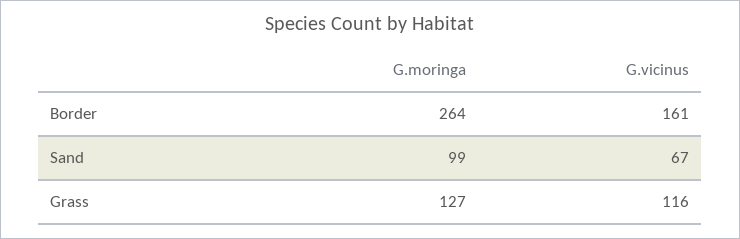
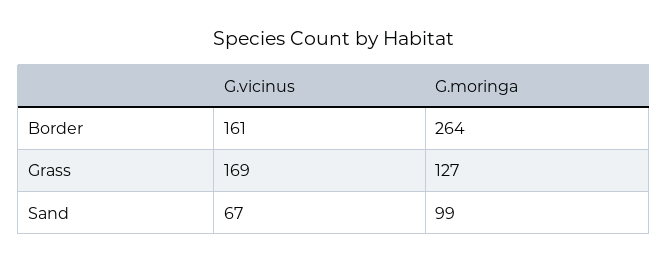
G.vicinus, Grass: 116 -> 169

